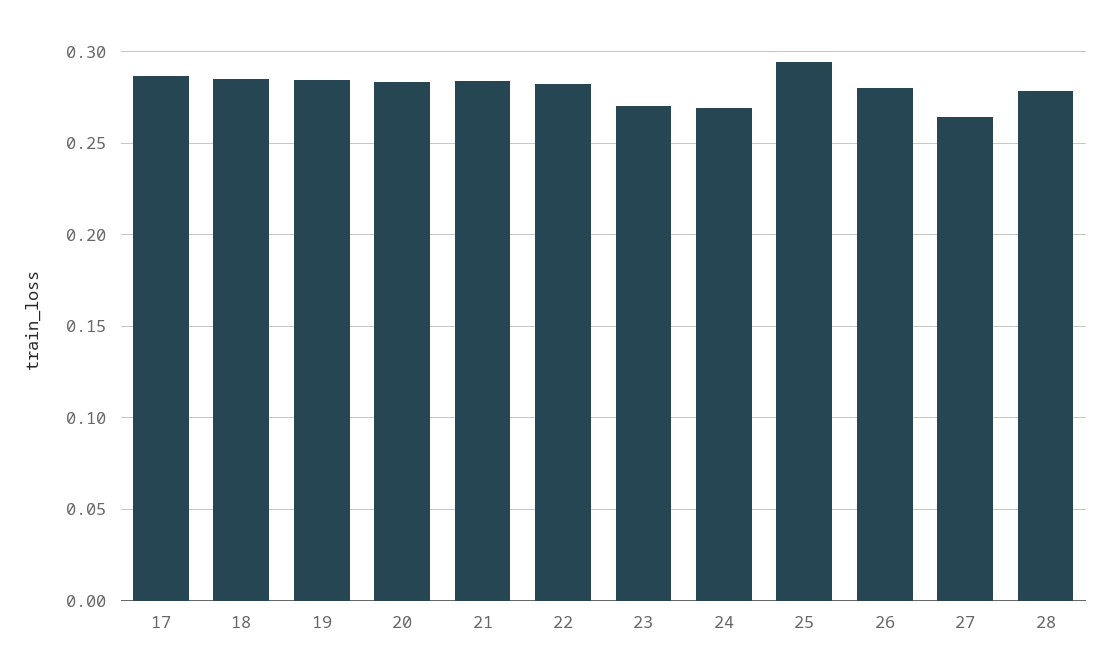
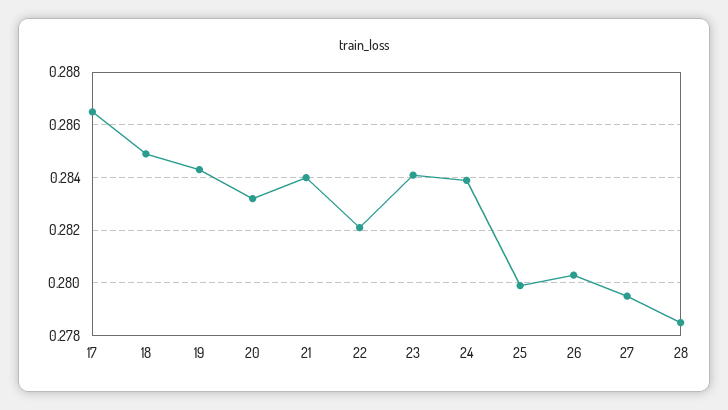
23: 0.27 -> 0.284
24: 0.27 -> 0.284
25: 0.295 -> 0.28
27: 0.265 -> 0.2795

